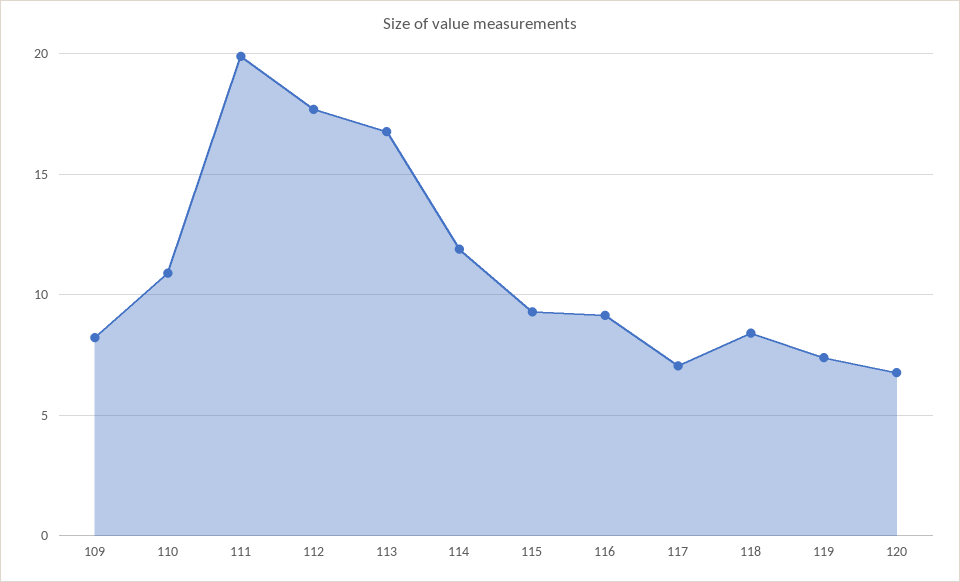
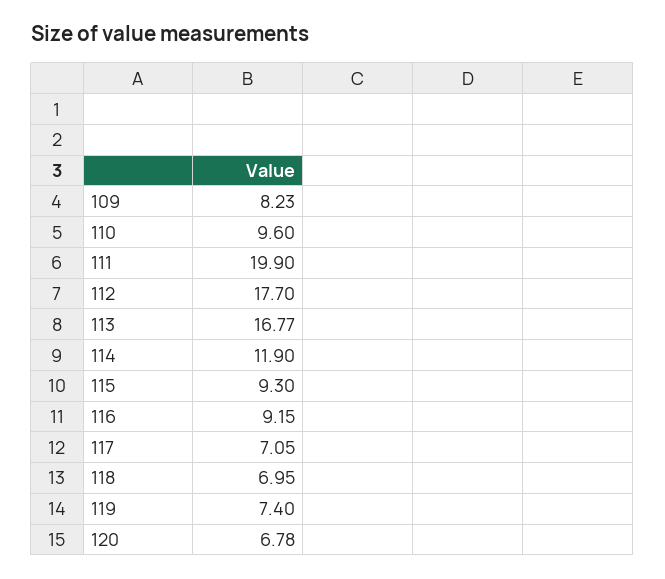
110: 11 -> 9.6
118: 8.5 -> 6.95

